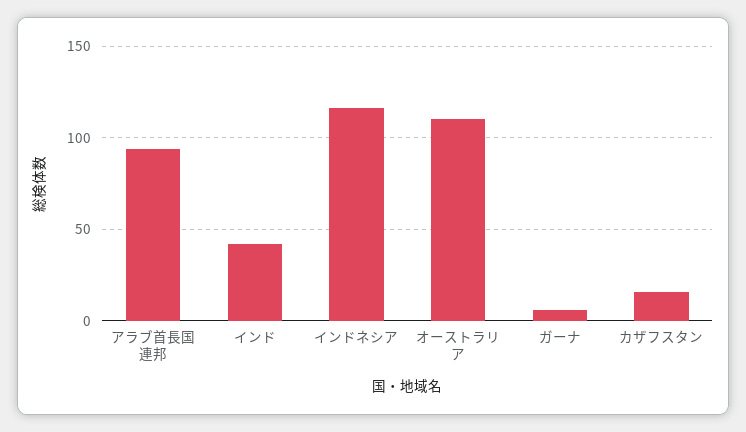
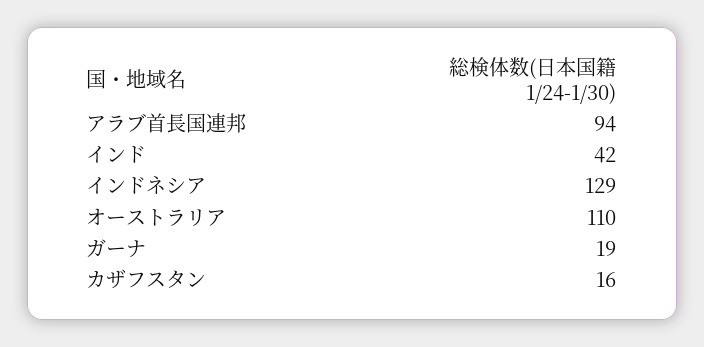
インドネシア: 115 -> 129
ガーナ: 5 -> 19

